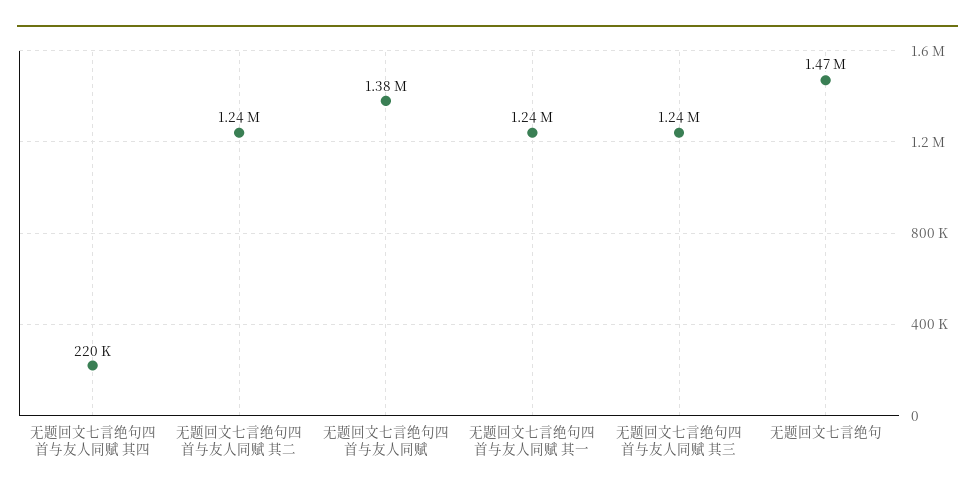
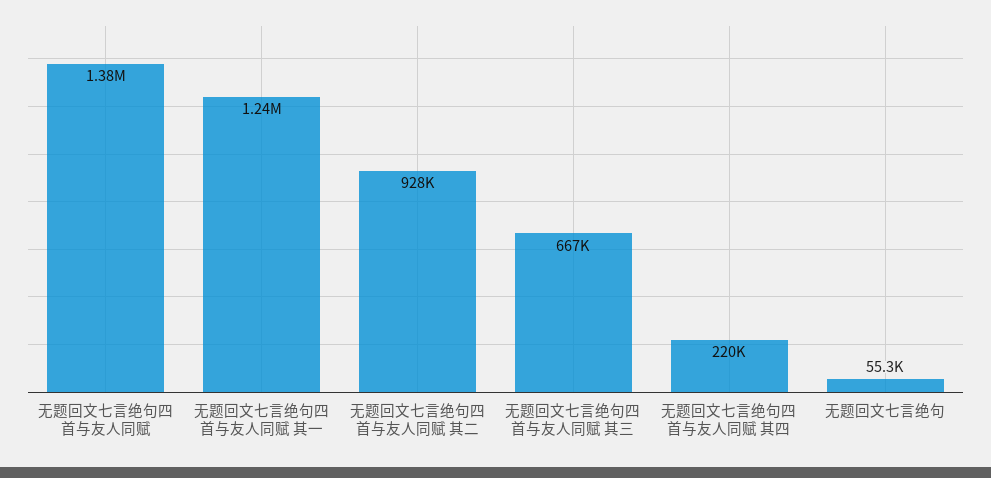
无题回文七言绝句四首与友人同赋 其二: 1240000 -> 928000
无题回文七言绝句四首与友人同赋 其三: 1240000 -> 667000
无题回文七言绝句: 1470000 -> 55300

